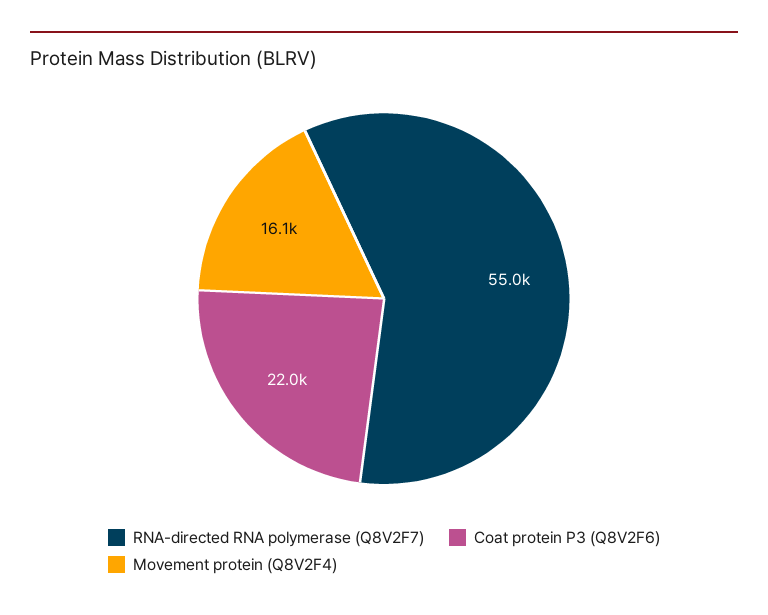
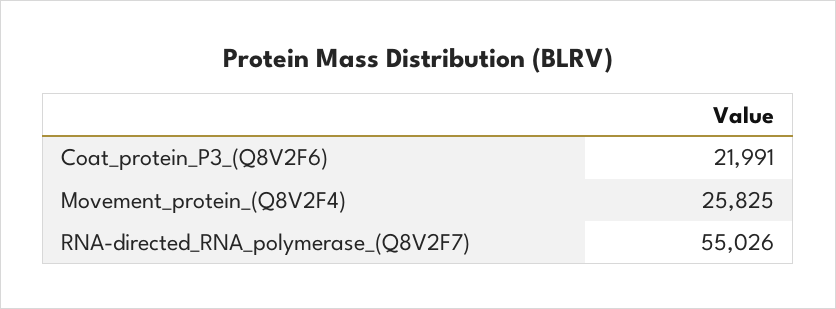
Movement protein (Q8V2F4): 16100 -> 25825

